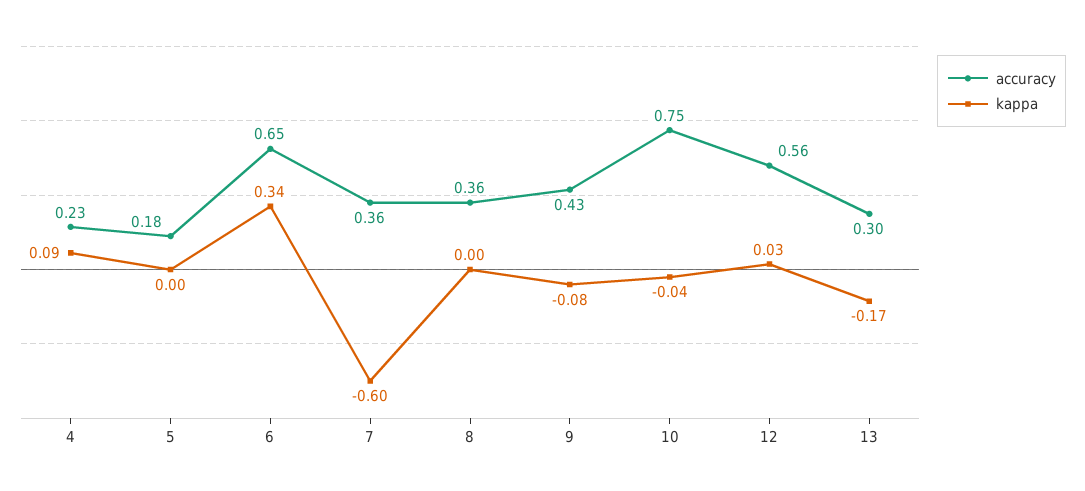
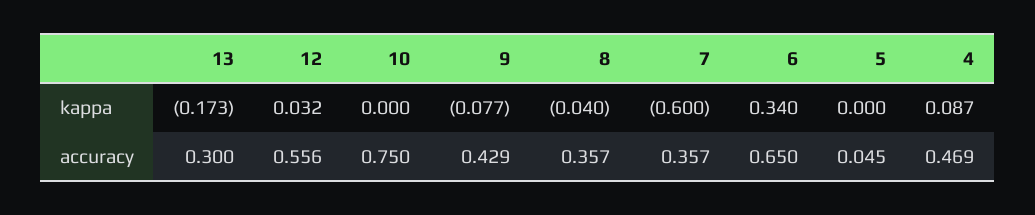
accuracy, 4: 0.23 -> 0.469
accuracy, 5: 0.18 -> 0.045
kappa, 8: 0 -> -0.04
kappa, 10: -0.04 -> 0

